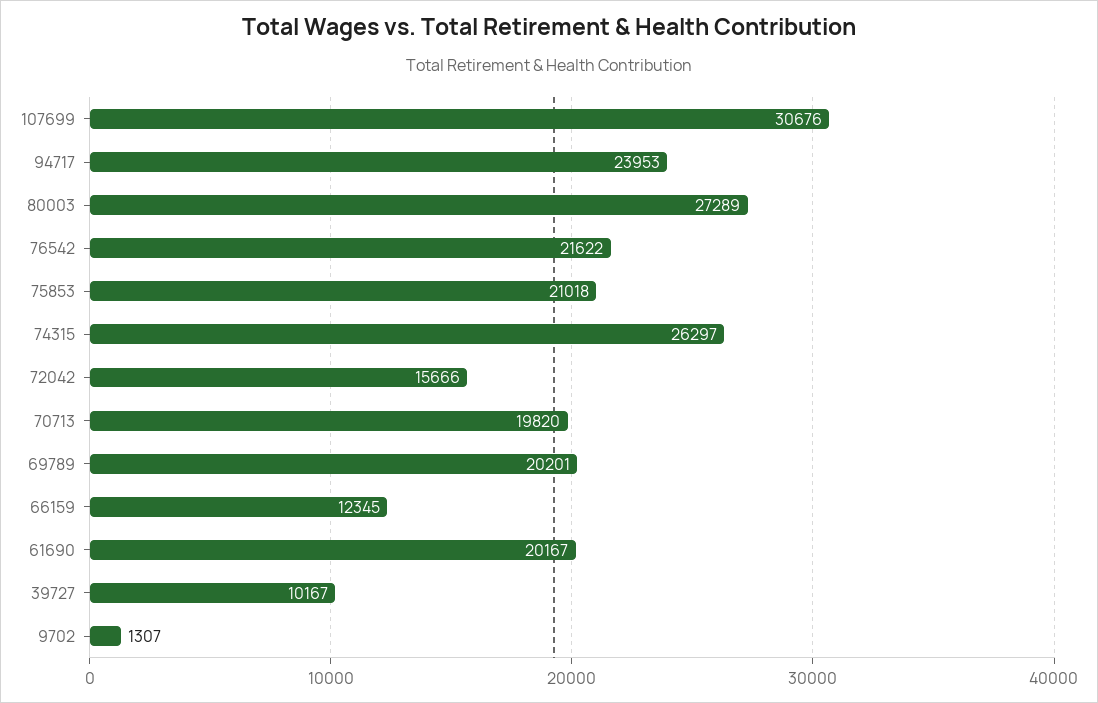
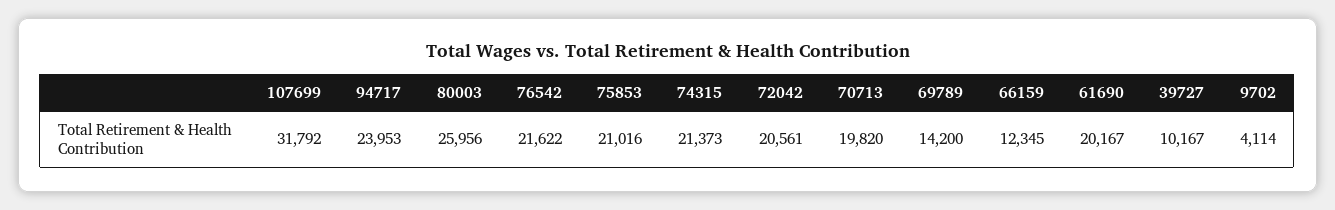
107699: 30676 -> 31792
80003: 27289 -> 25956
75853: 21018 -> 21016
74315: 26297 -> 21373
72042: 15666 -> 20561
69789: 20201 -> 14200
9702: 1307 -> 4114

